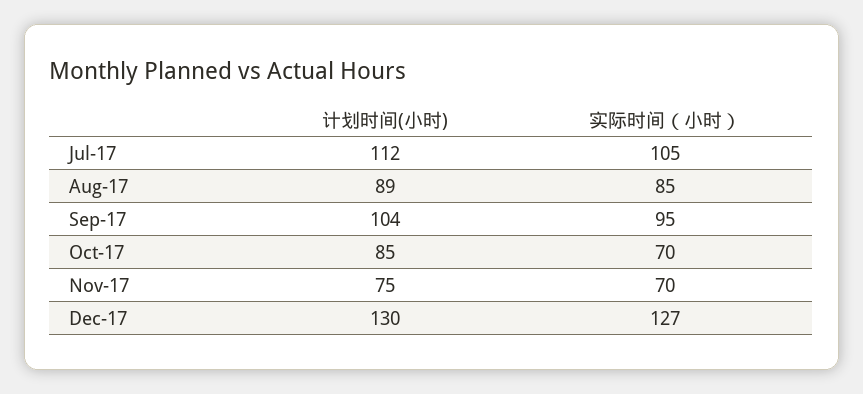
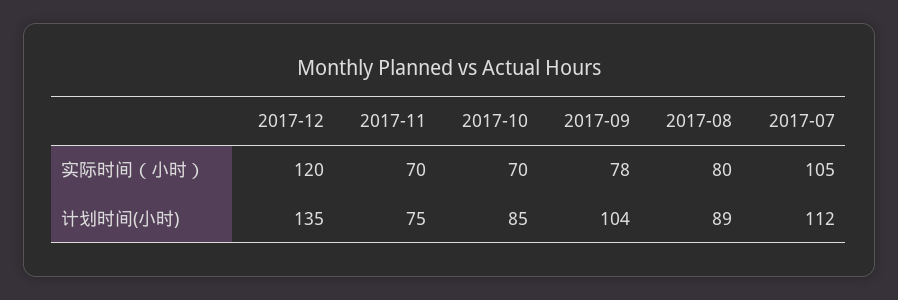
实际时间（小时）, Aug-17: 85 -> 80
实际时间（小时）, Sep-17: 95 -> 78
计划时间(小时), Dec-17: 130 -> 135
实际时间（小时）, Dec-17: 127 -> 120

